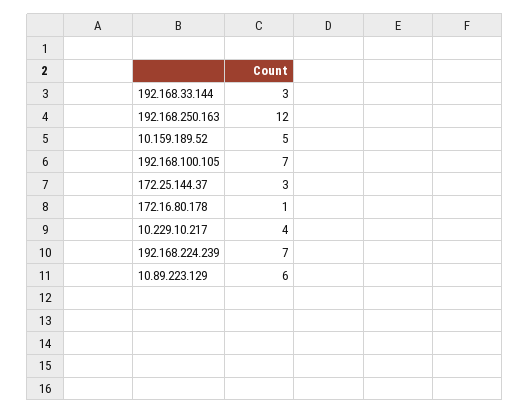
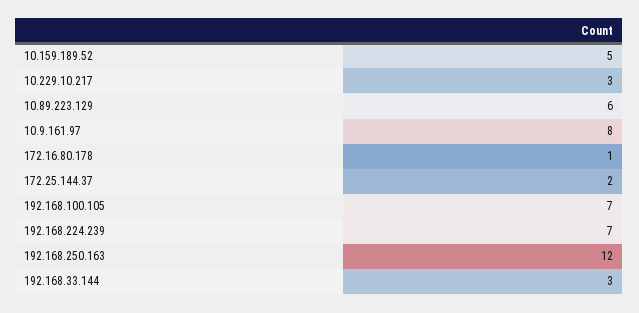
172.25.144.37: 3 -> 2
10.229.10.217: 4 -> 3
10.9.161.97: none -> 8

